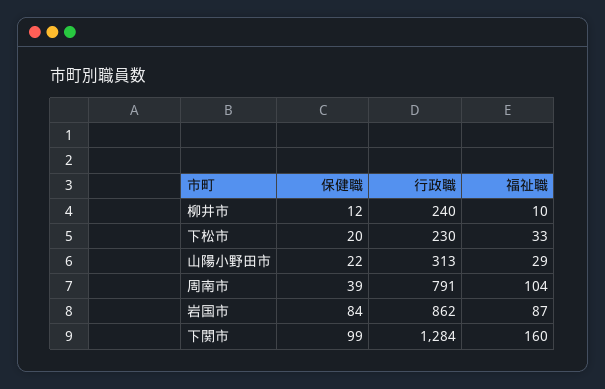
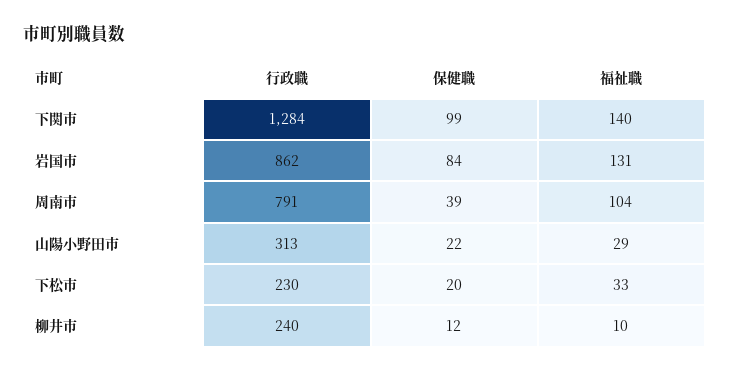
福祉職, 岩国市: 87 -> 131
福祉職, 下関市: 160 -> 140

